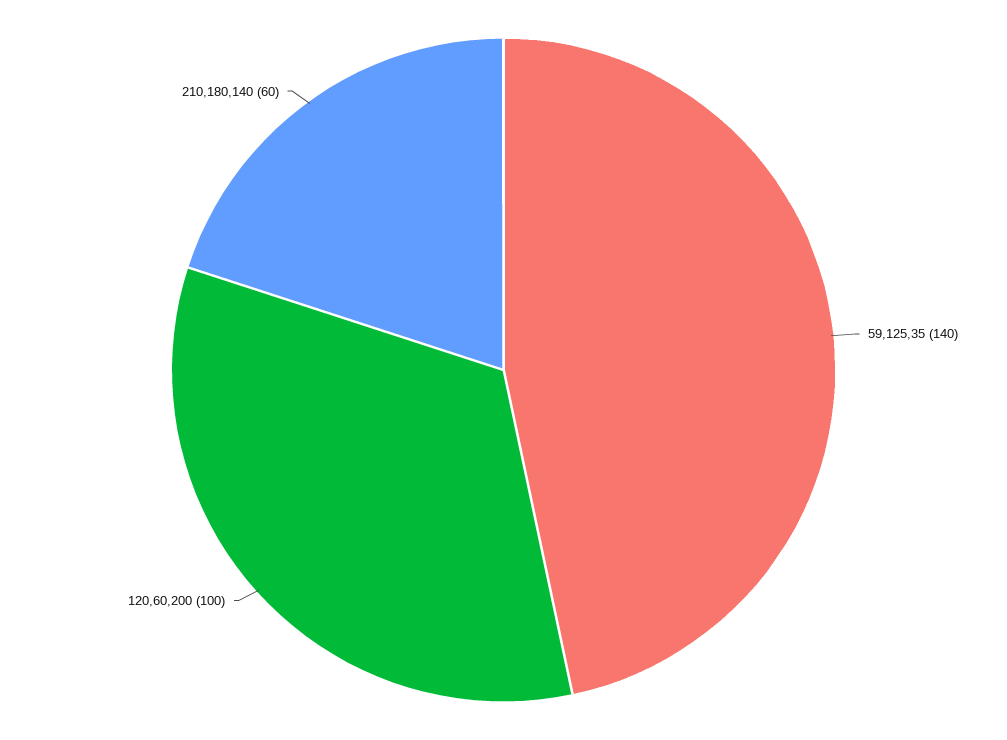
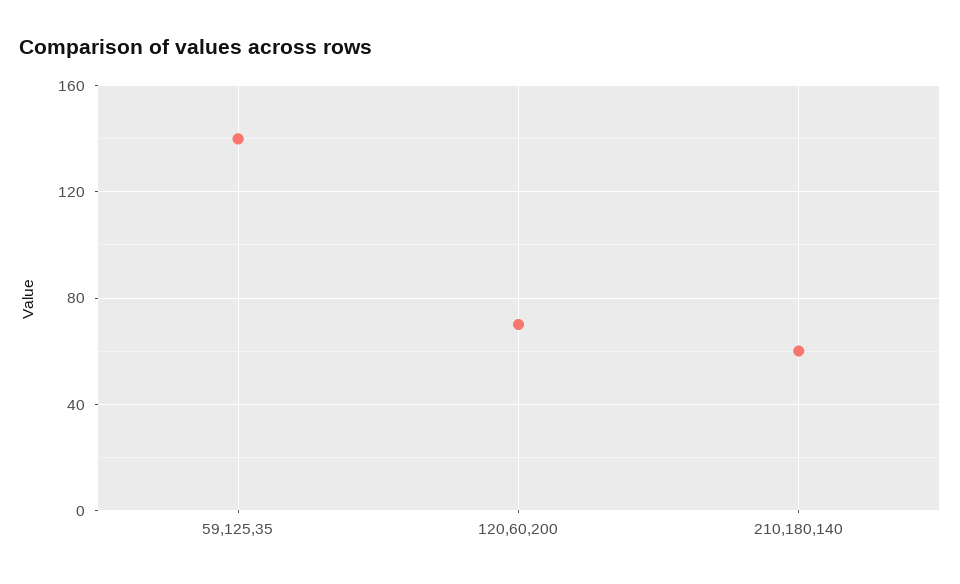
120,60,200: 100 -> 70

